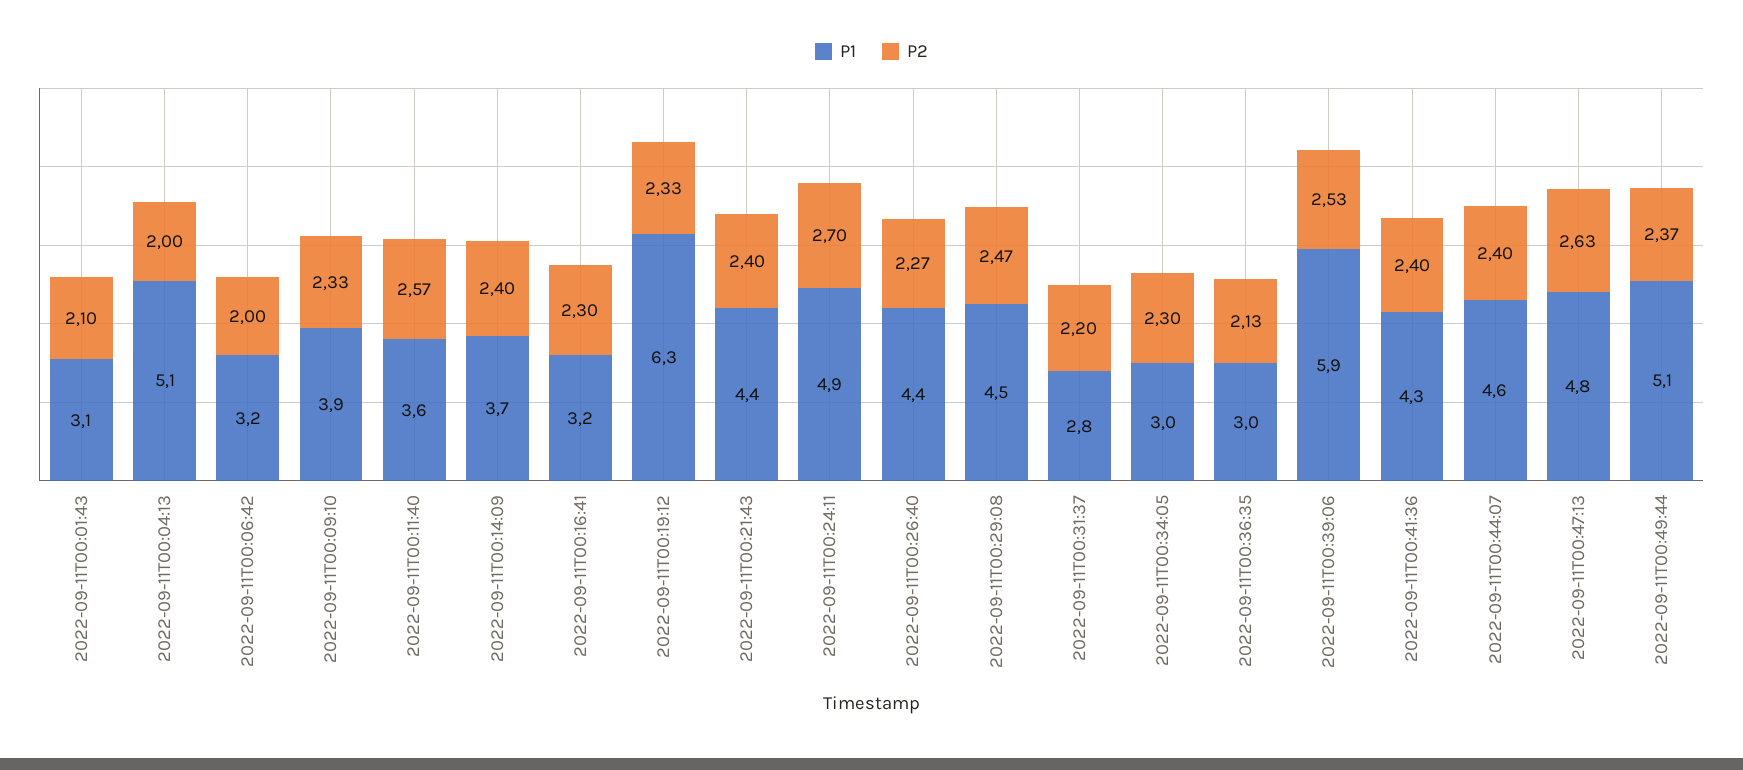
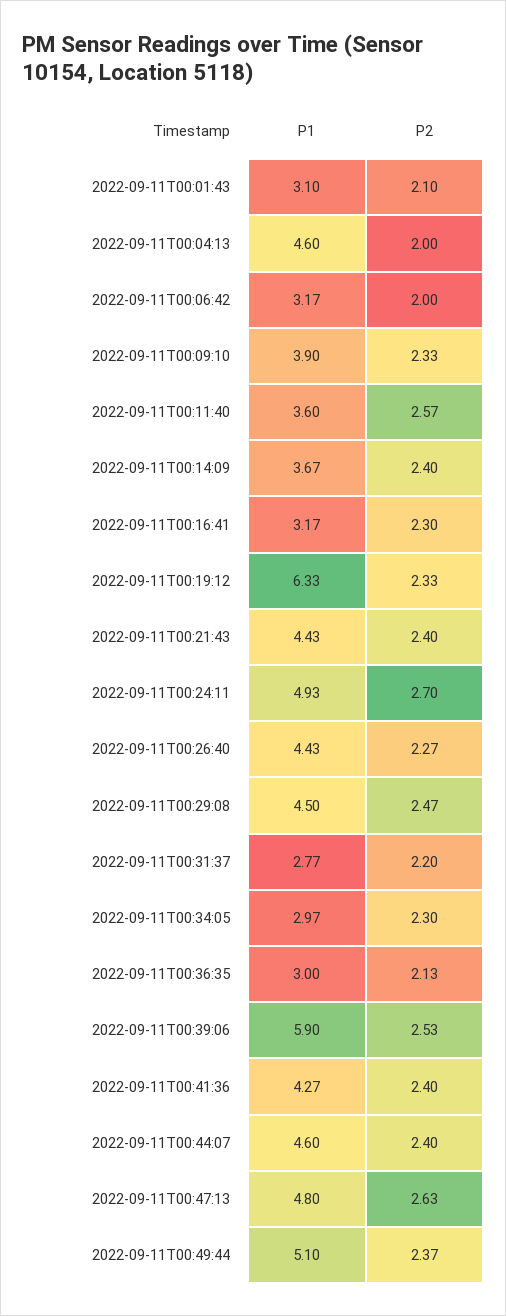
P1, 2022-09-11T00:04:13: 5.1 -> 4.6

